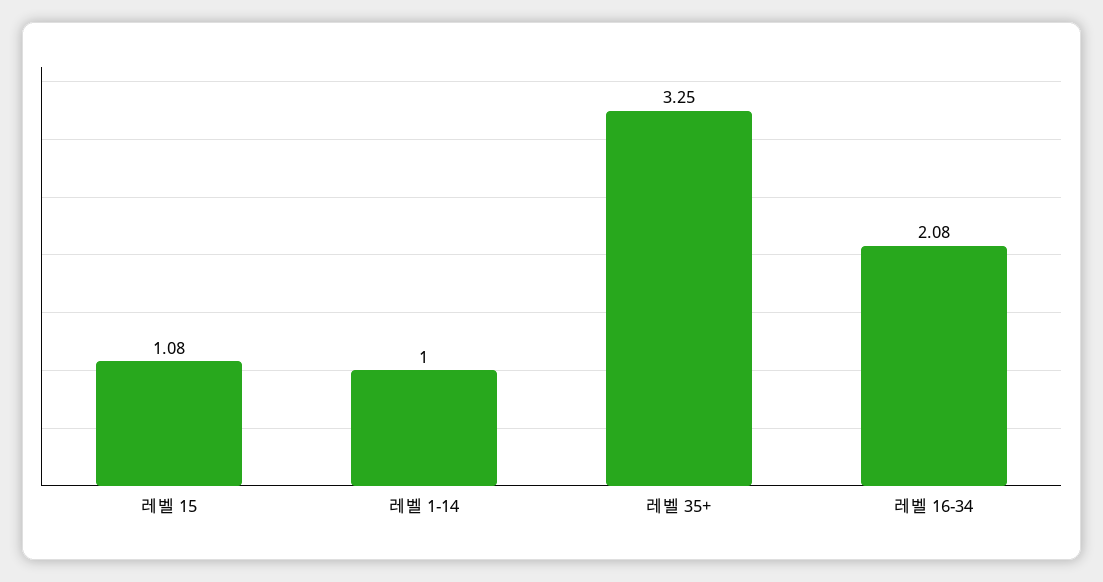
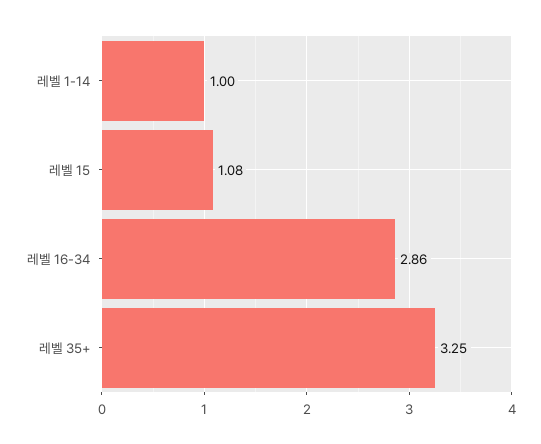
레벨 16-34: 2.08 -> 2.86

